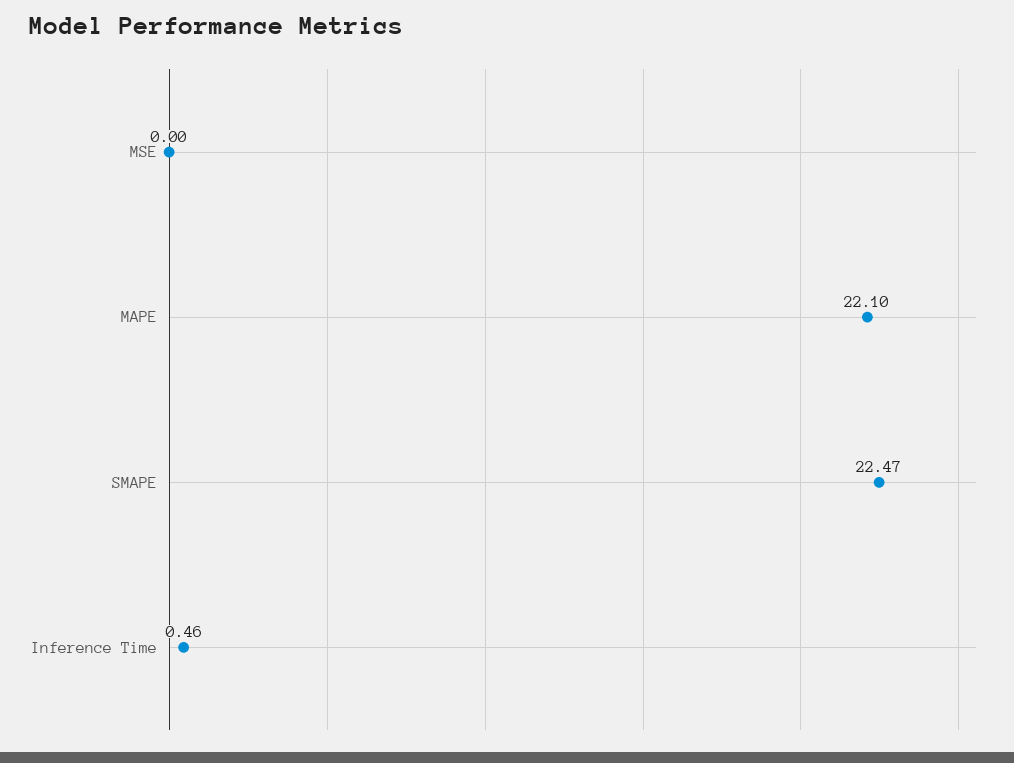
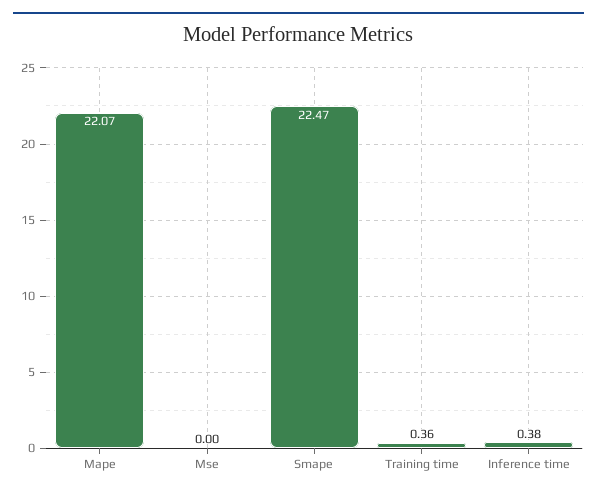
MAPE: 22.1 -> 22.07
Inference Time: 0.46 -> 0.38
Training time: none -> 0.36

